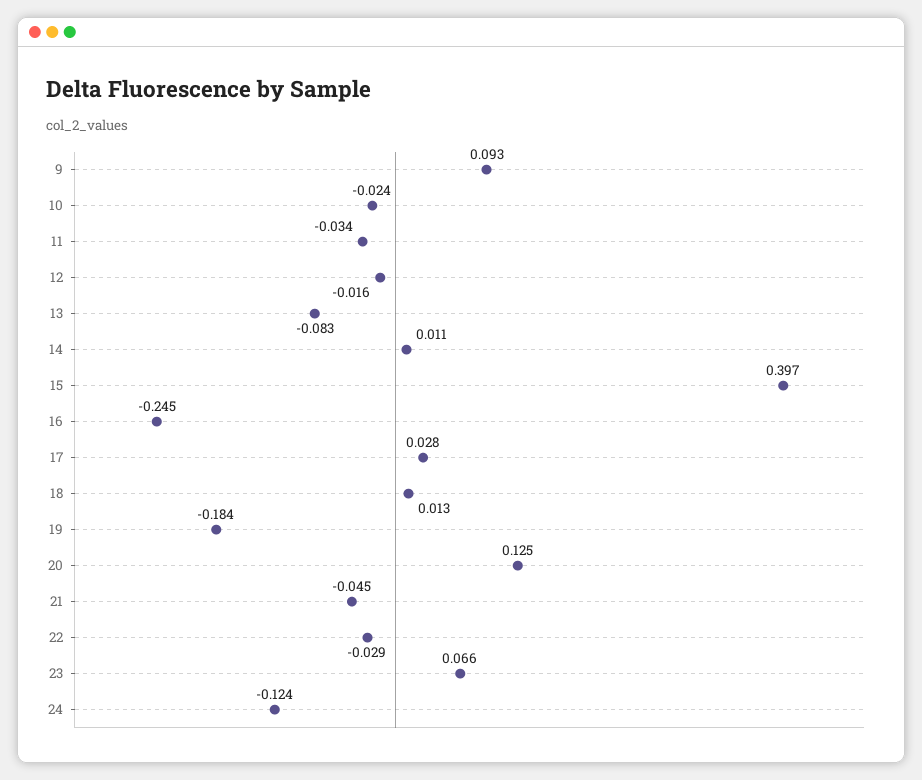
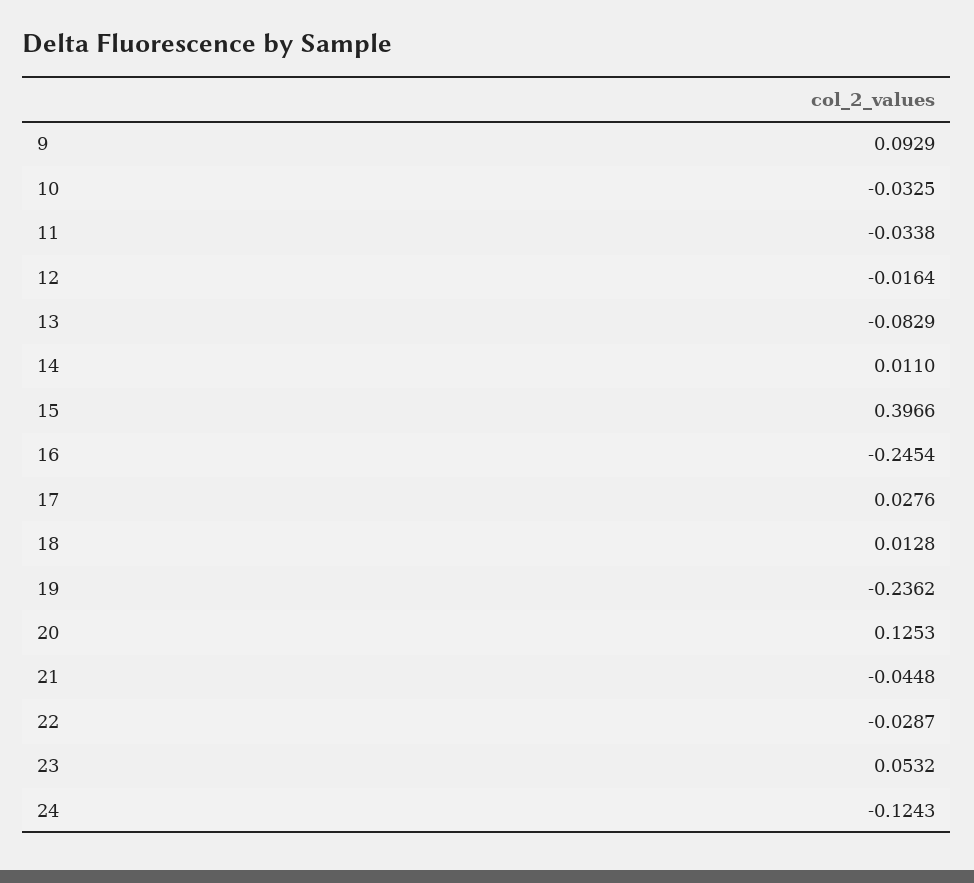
10: -0.024 -> -0.0325
19: -0.184 -> -0.2362
23: 0.066 -> 0.0532

